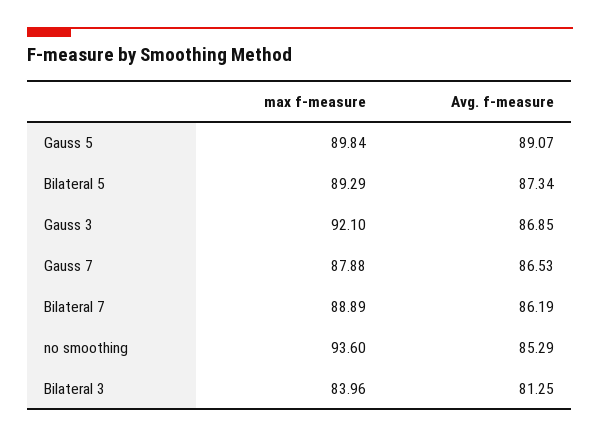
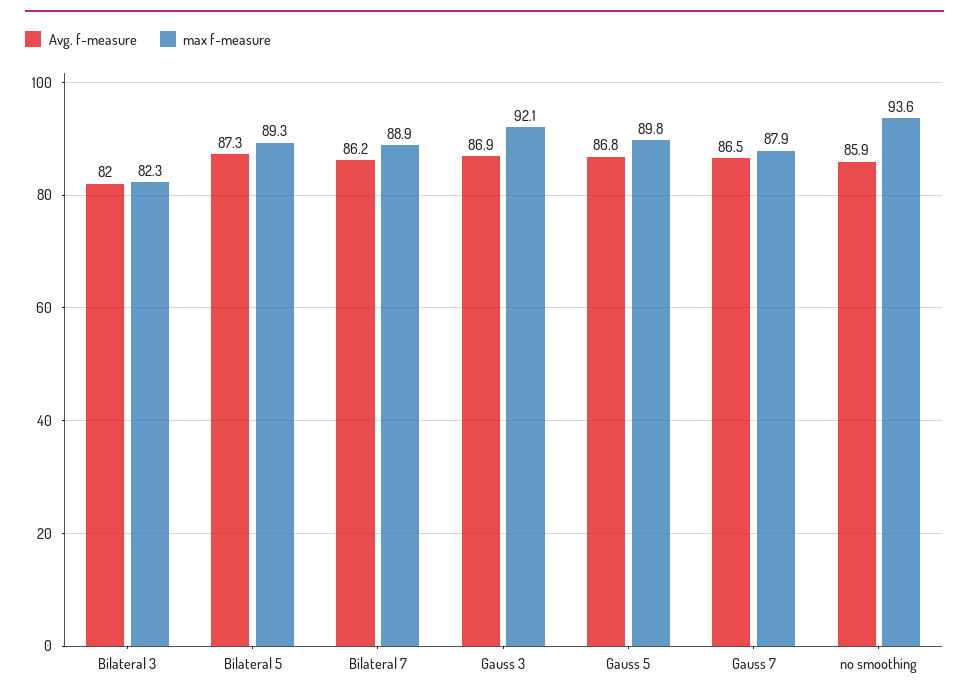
Avg. f-measure, Gauss 5: 89.07 -> 86.8
Avg. f-measure, no smoothing: 85.29 -> 85.9
max f-measure, Bilateral 3: 83.96 -> 82.3
Avg. f-measure, Bilateral 3: 81.25 -> 82

